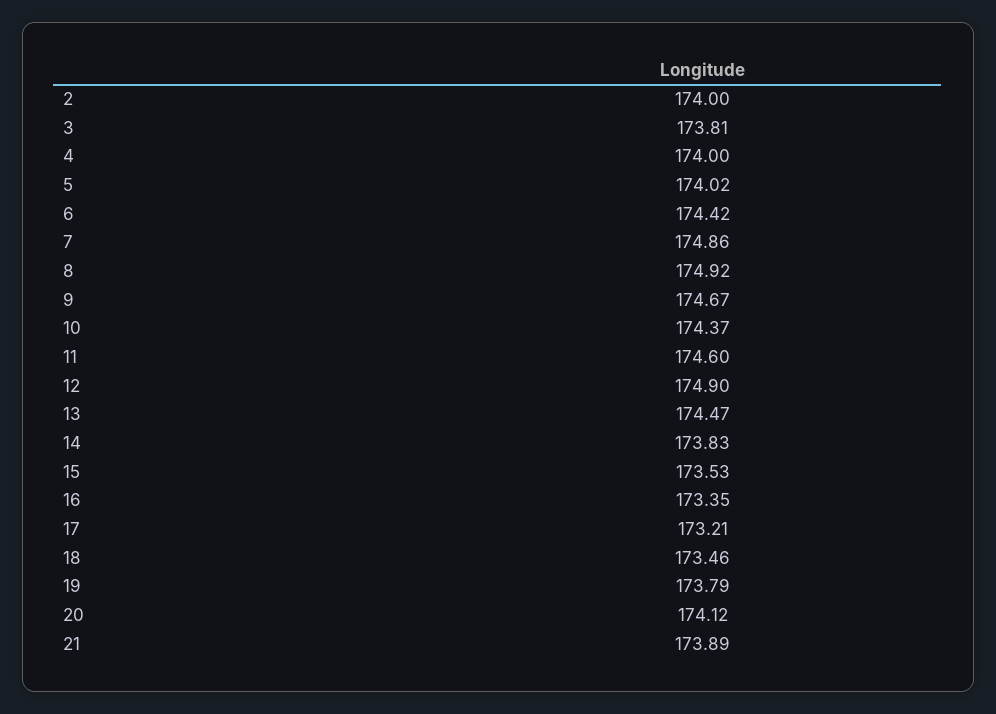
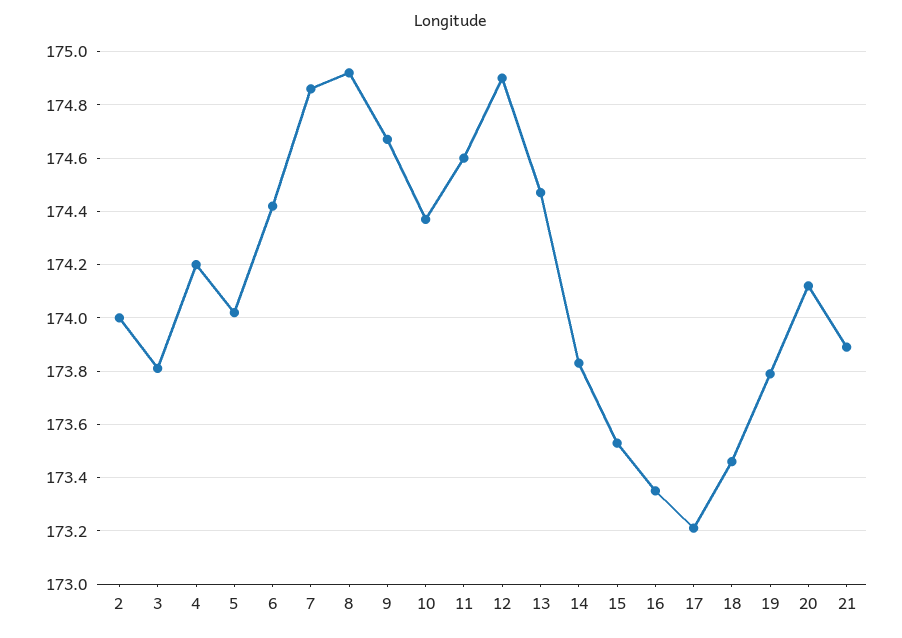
4: 174 -> 174.2

